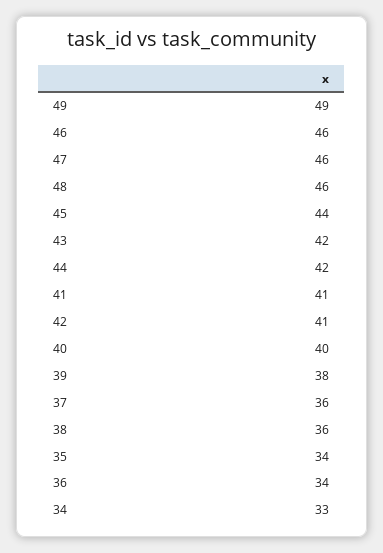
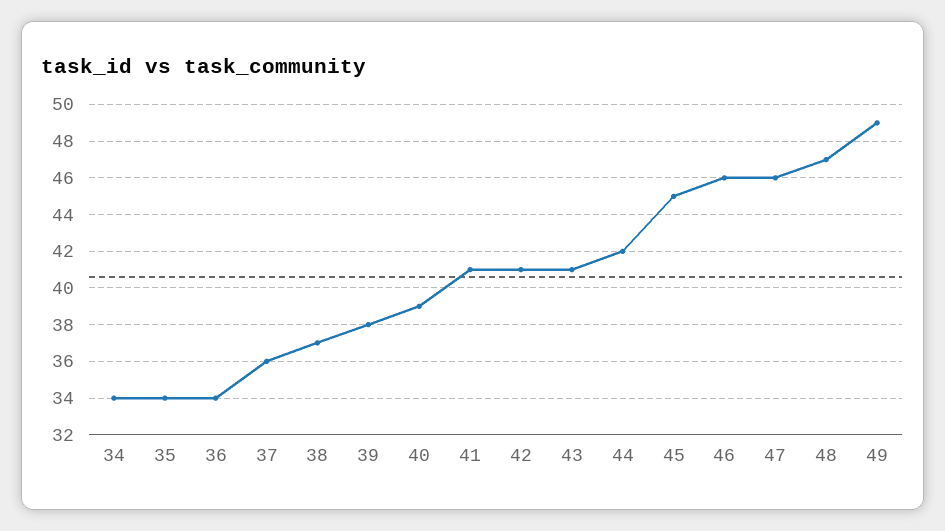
48: 46 -> 47
45: 44 -> 45
43: 42 -> 41
40: 40 -> 39
38: 36 -> 37
34: 33 -> 34

